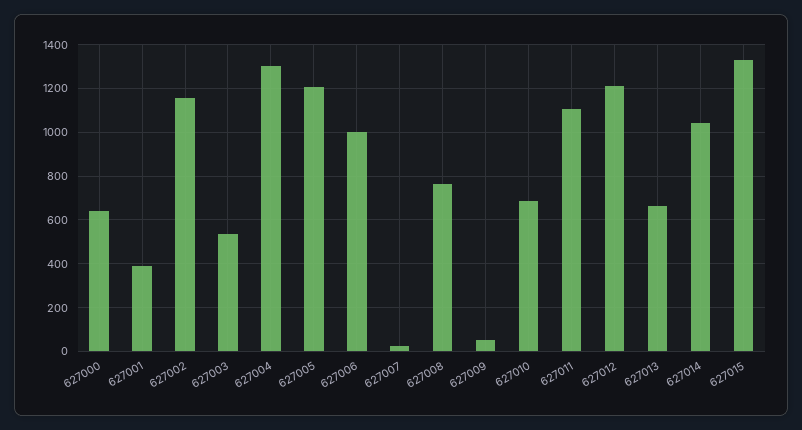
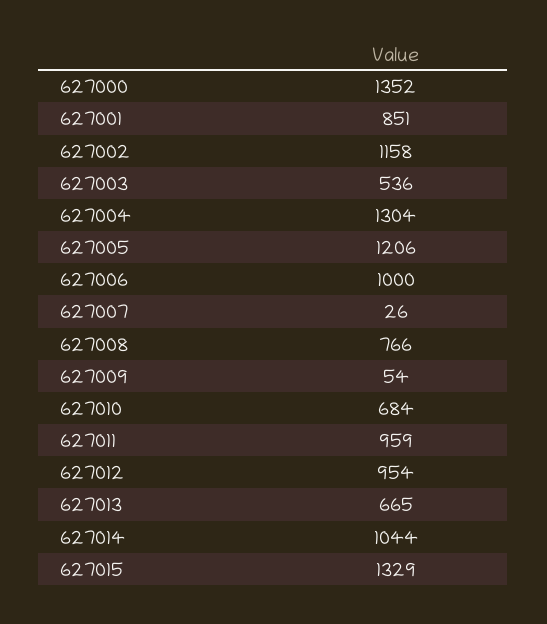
627000: 650 -> 1352
627001: 400 -> 851
627011: 1100 -> 959
627012: 1200 -> 954

